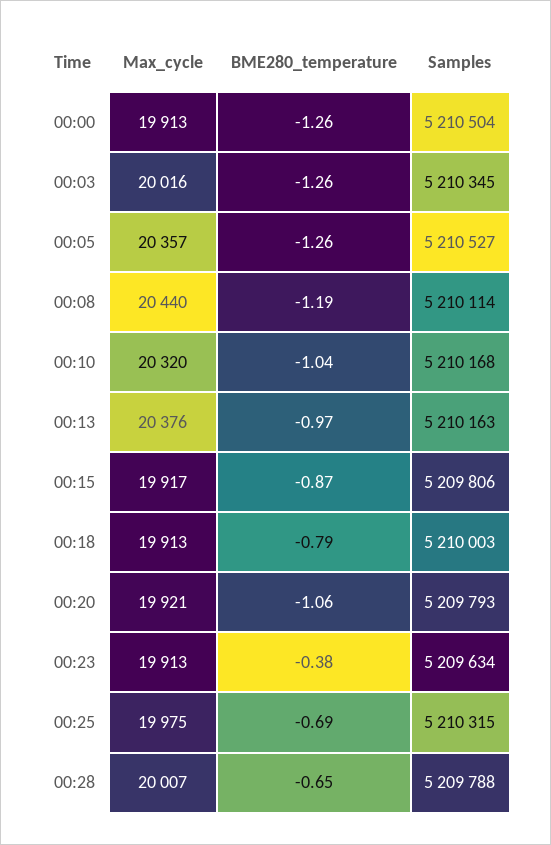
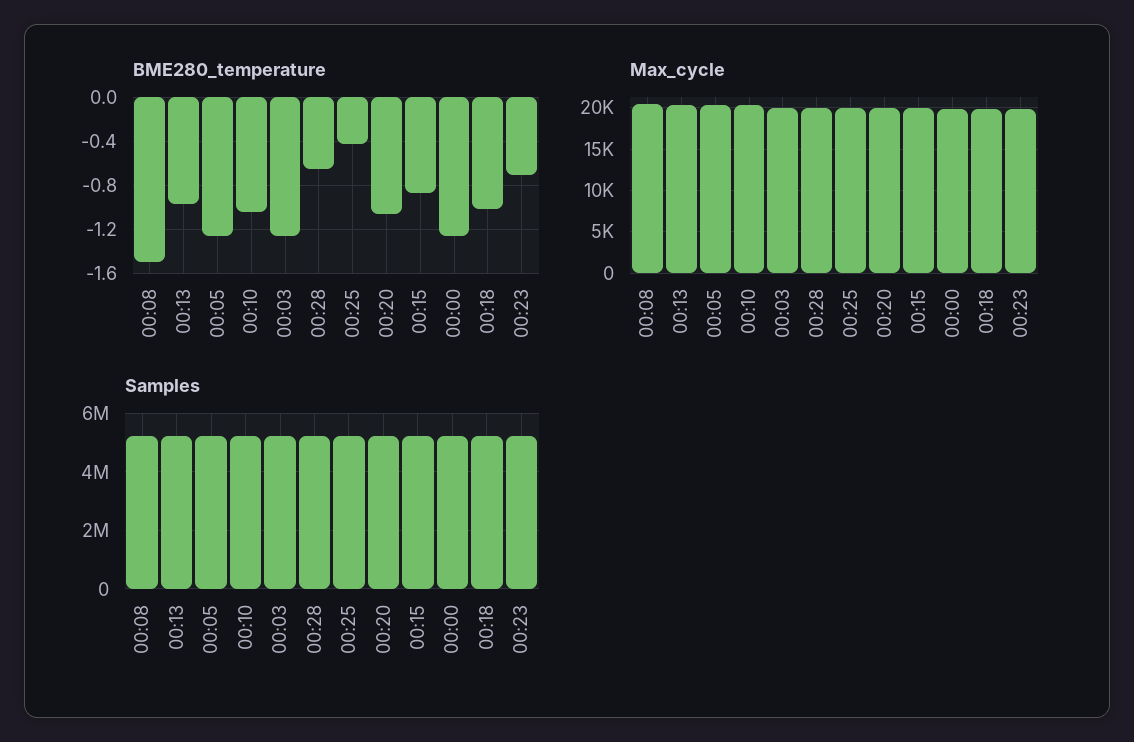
BME280_temperature, 00:08: -1.19 -> -1.5
BME280_temperature, 00:18: -0.79 -> -1
BME280_temperature, 00:23: -0.38 -> -0.7
BME280_temperature, 00:25: -0.69 -> -0.4

